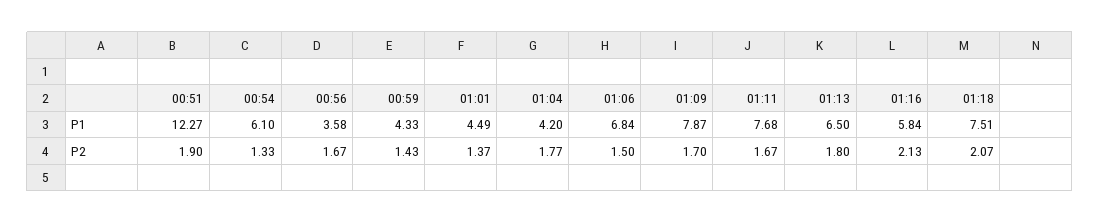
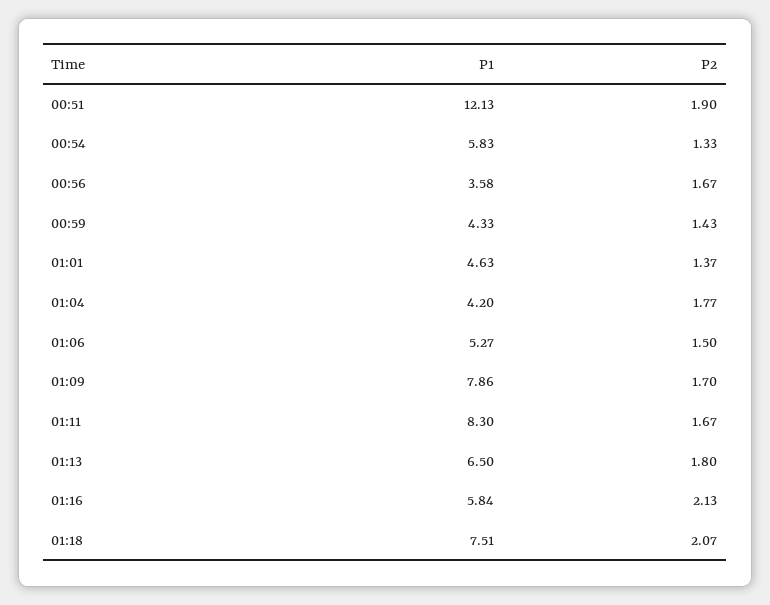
00:51, P1: 12.27 -> 12.13
00:54, P1: 6.1 -> 5.83
01:01, P1: 4.49 -> 4.63
01:06, P1: 6.84 -> 5.27
01:09, P1: 7.87 -> 7.86
01:11, P1: 7.68 -> 8.3

